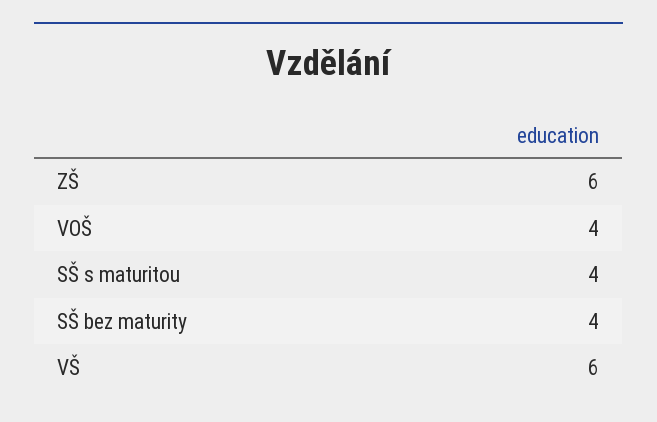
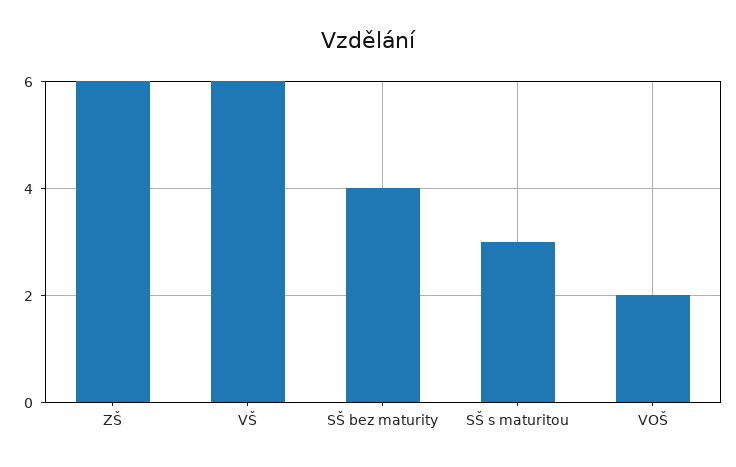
VOŠ: 4 -> 2
SŠ s maturitou: 4 -> 3

